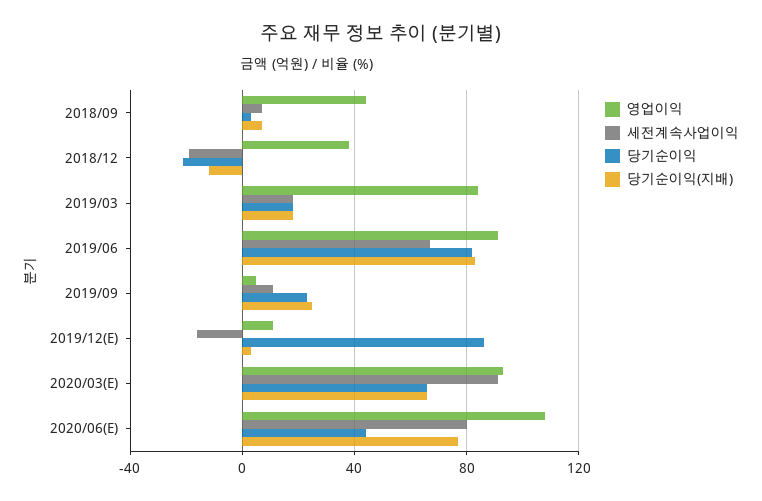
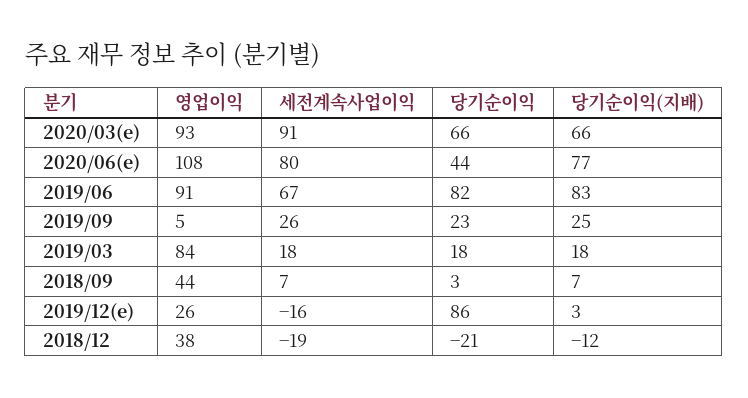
세전계속사업이익, 2019/09: 10 -> 26
영업이익, 2019/12(E): 10 -> 26

